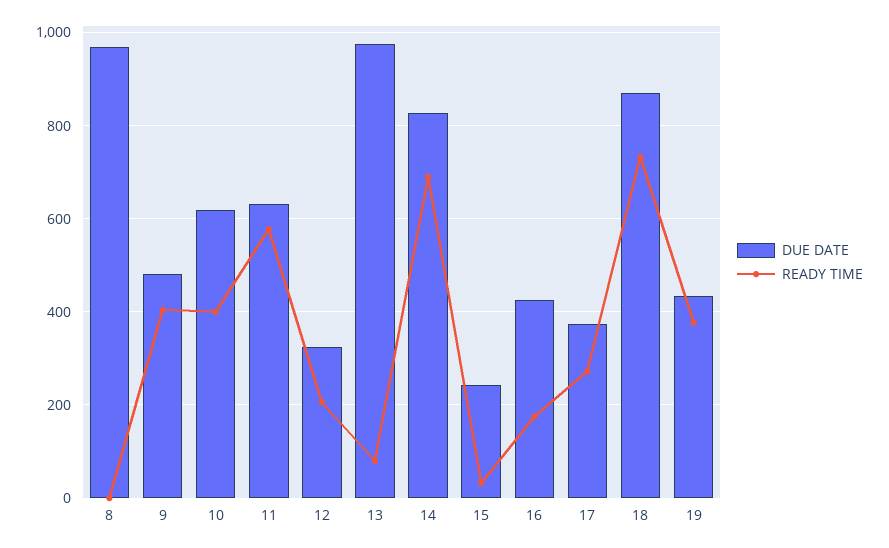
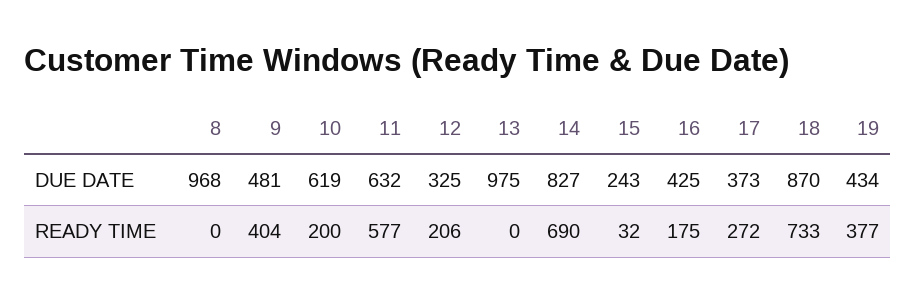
READY TIME, 10: 400 -> 200
READY TIME, 13: 80 -> 0

